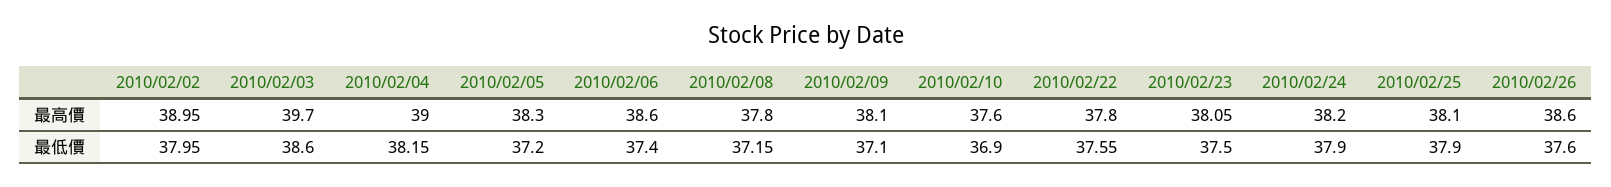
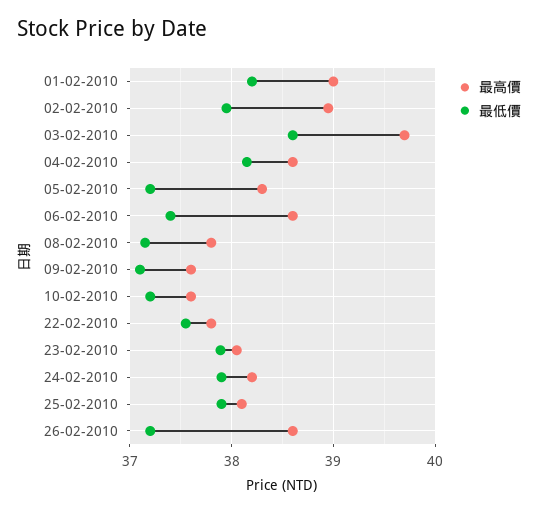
最高價, 2010/02/04: 39 -> 38.6
最高價, 2010/02/09: 38.1 -> 37.6
最低價, 2010/02/10: 36.9 -> 37.2
最低價, 2010/02/23: 37.5 -> 37.9
最低價, 2010/02/26: 37.6 -> 37.2
最高價, 01-02-2010: none -> 39
最低價, 01-02-2010: none -> 38.2

